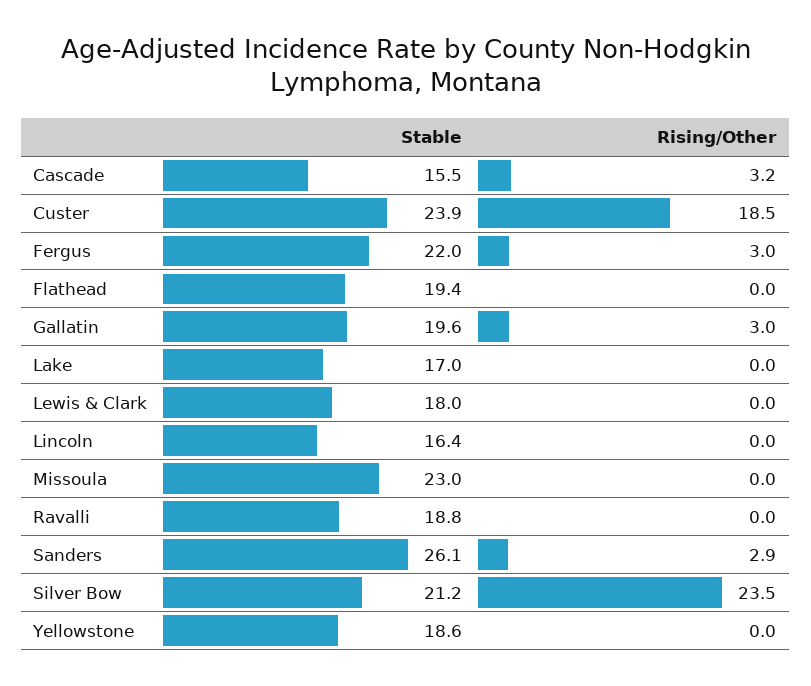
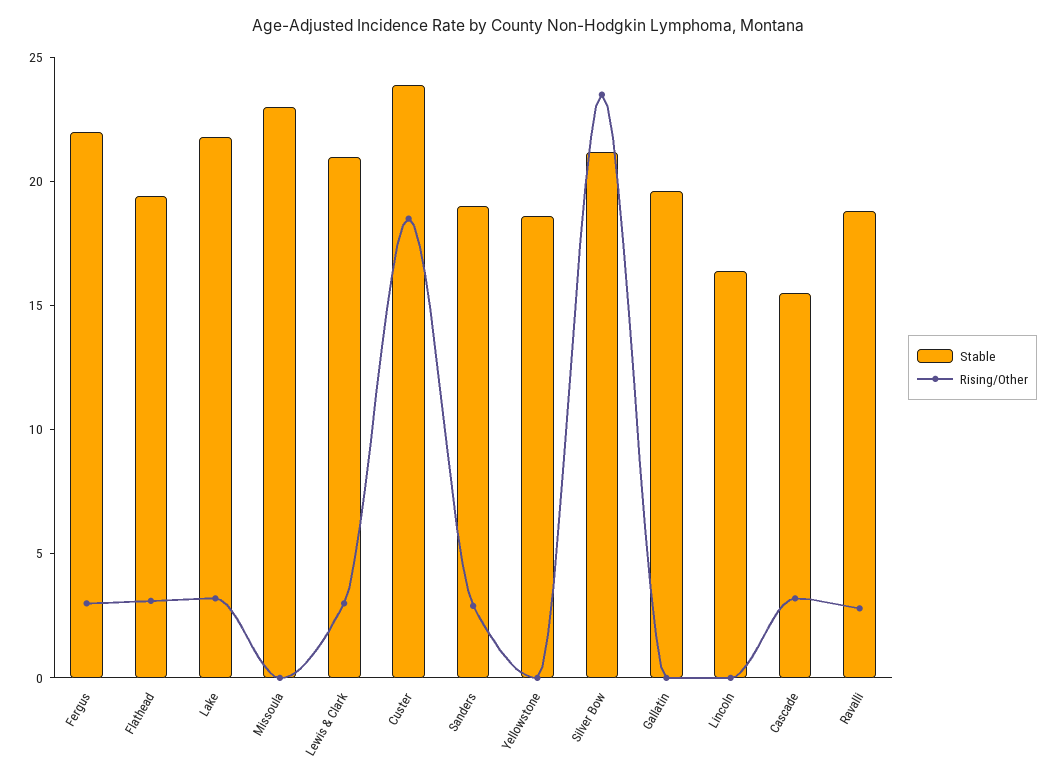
Rising/Other, Flathead: 0 -> 3
Rising/Other, Gallatin: 3 -> 0
Stable, Lake: 17 -> 22
Rising/Other, Lake: 0 -> 3
Stable, Lewis & Clark: 18 -> 21
Rising/Other, Lewis & Clark: 0 -> 3
Rising/Other, Ravalli: 0 -> 3
Stable, Sanders: 26.1 -> 19

